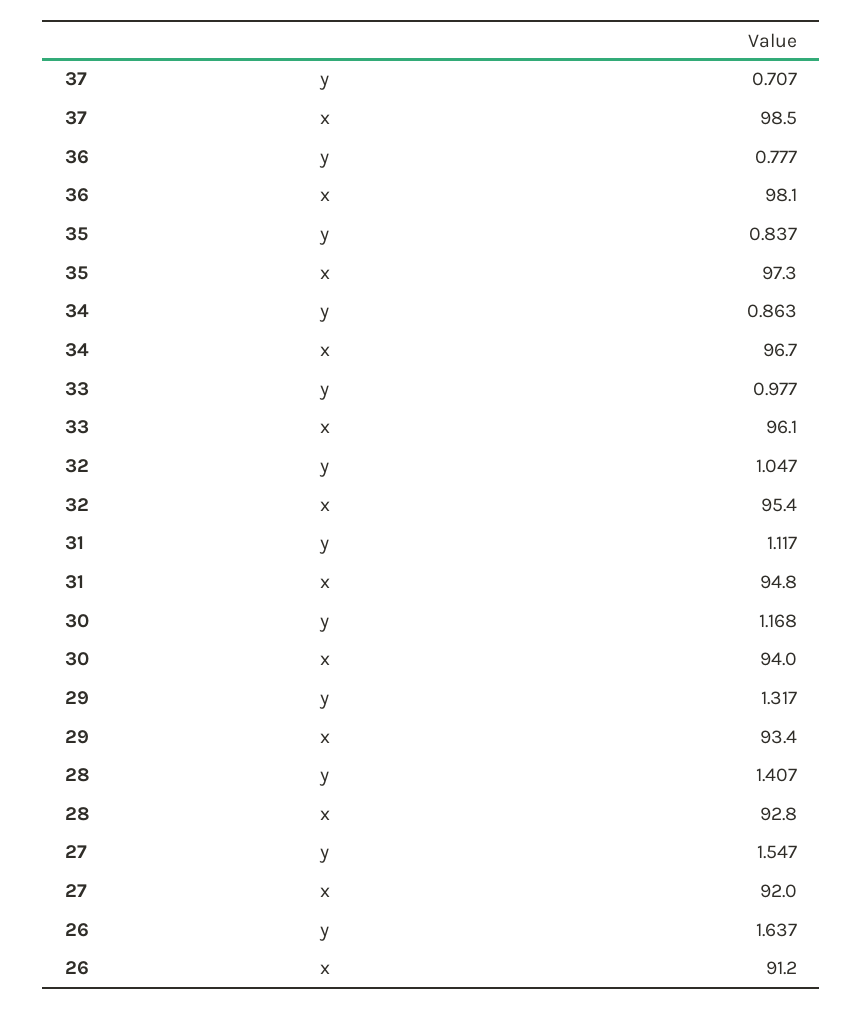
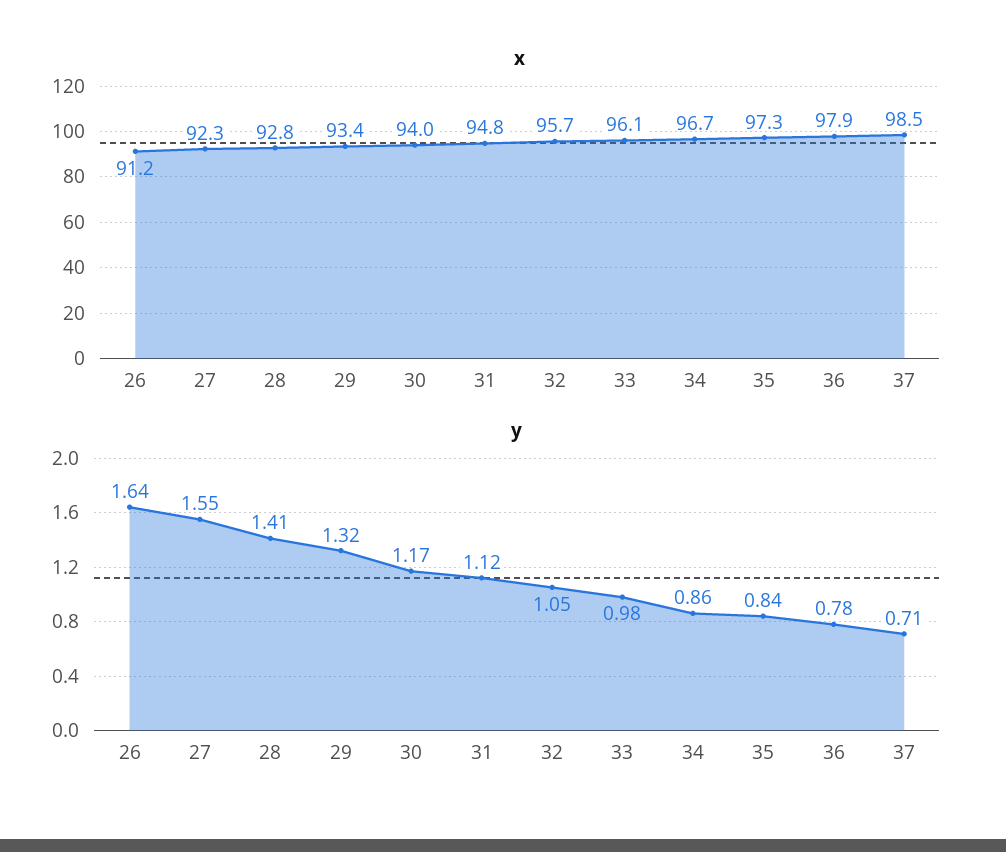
x, 36: 98.1 -> 97.9
x, 32: 95.4 -> 95.7
x, 27: 92 -> 92.3

